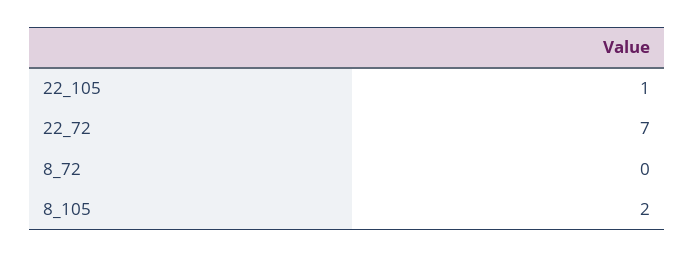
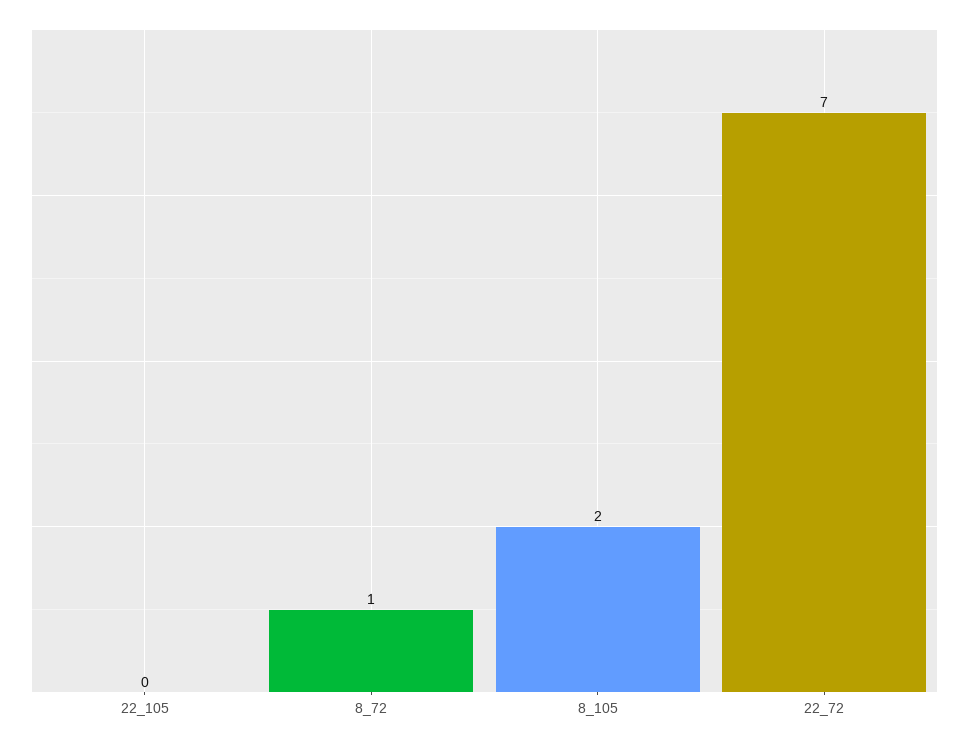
22_105: 1 -> 0
8_72: 0 -> 1

